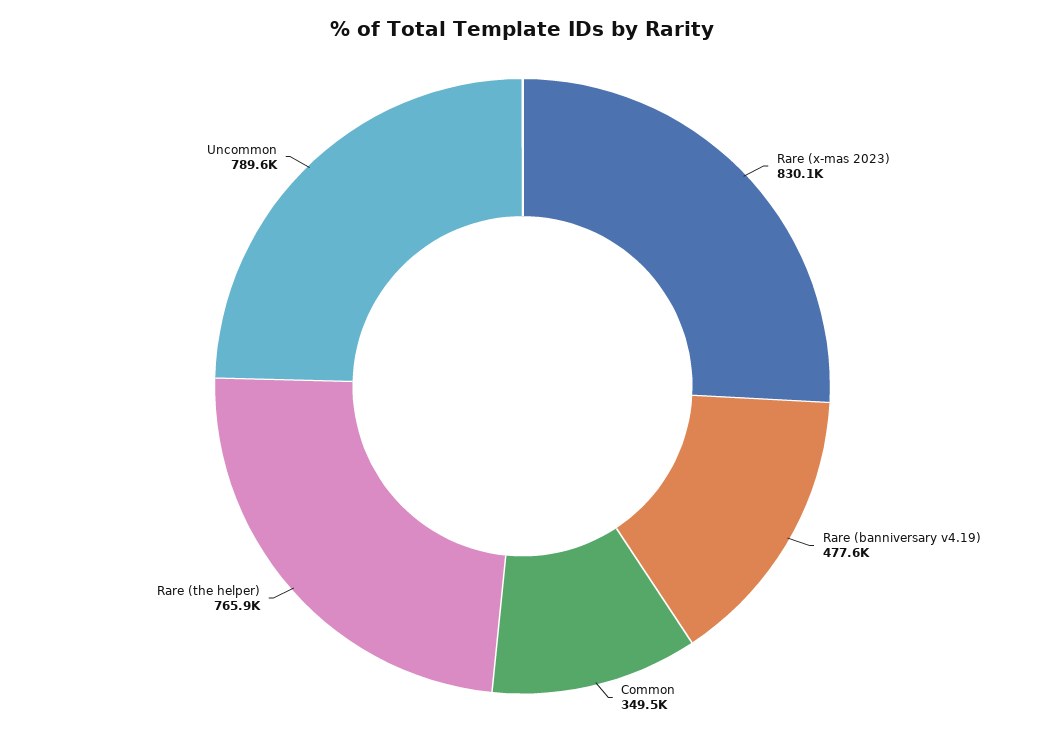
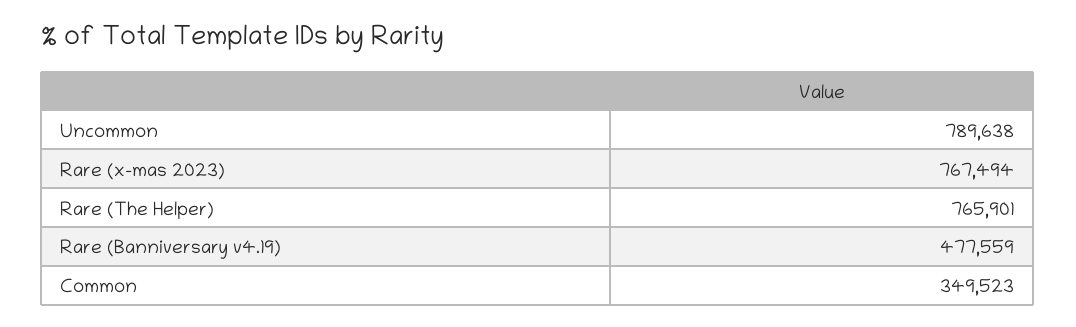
Rare (x-mas 2023): 830100 -> 767494

